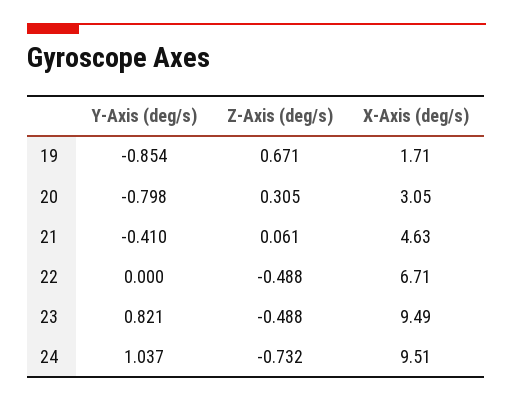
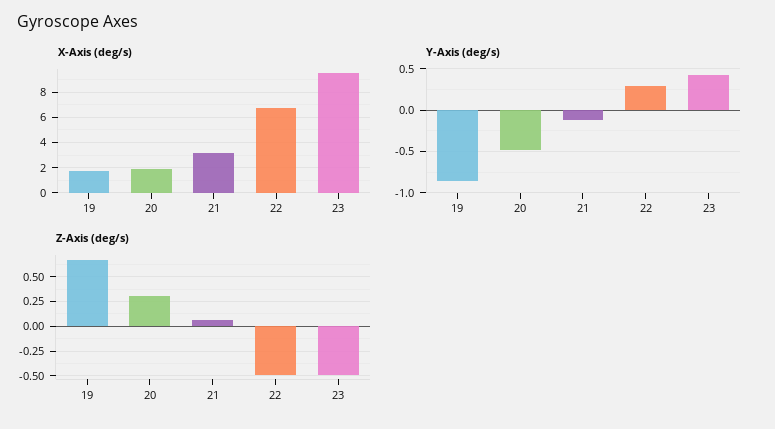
Y-Axis (deg/s), 20: -0.798 -> -0.5
X-Axis (deg/s), 20: 3.05 -> 2
Y-Axis (deg/s), 21: -0.41 -> -0.1
X-Axis (deg/s), 21: 4.63 -> 3
Y-Axis (deg/s), 22: 0 -> 0.3
Y-Axis (deg/s), 23: 0.821 -> 0.4
Y-Axis (deg/s), 24: 1.037 -> none
Z-Axis (deg/s), 24: -0.732 -> none
X-Axis (deg/s), 24: 9.51 -> none

